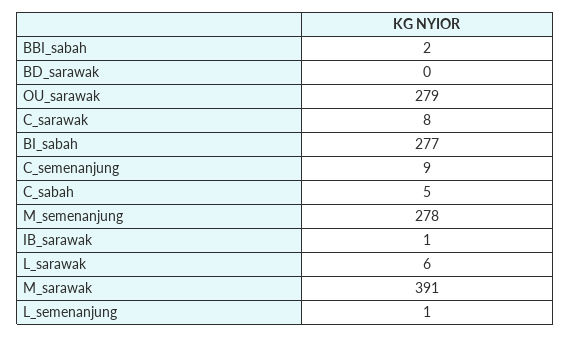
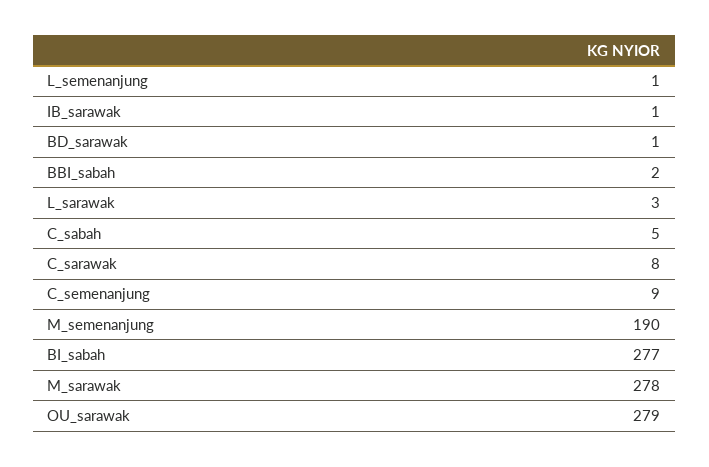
BD_sarawak: 0 -> 1
M_semenanjung: 278 -> 190
L_sarawak: 6 -> 3
M_sarawak: 391 -> 278

